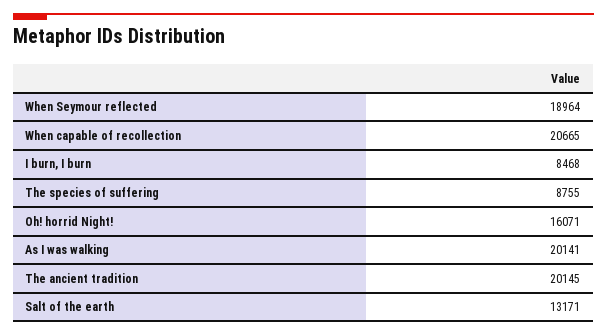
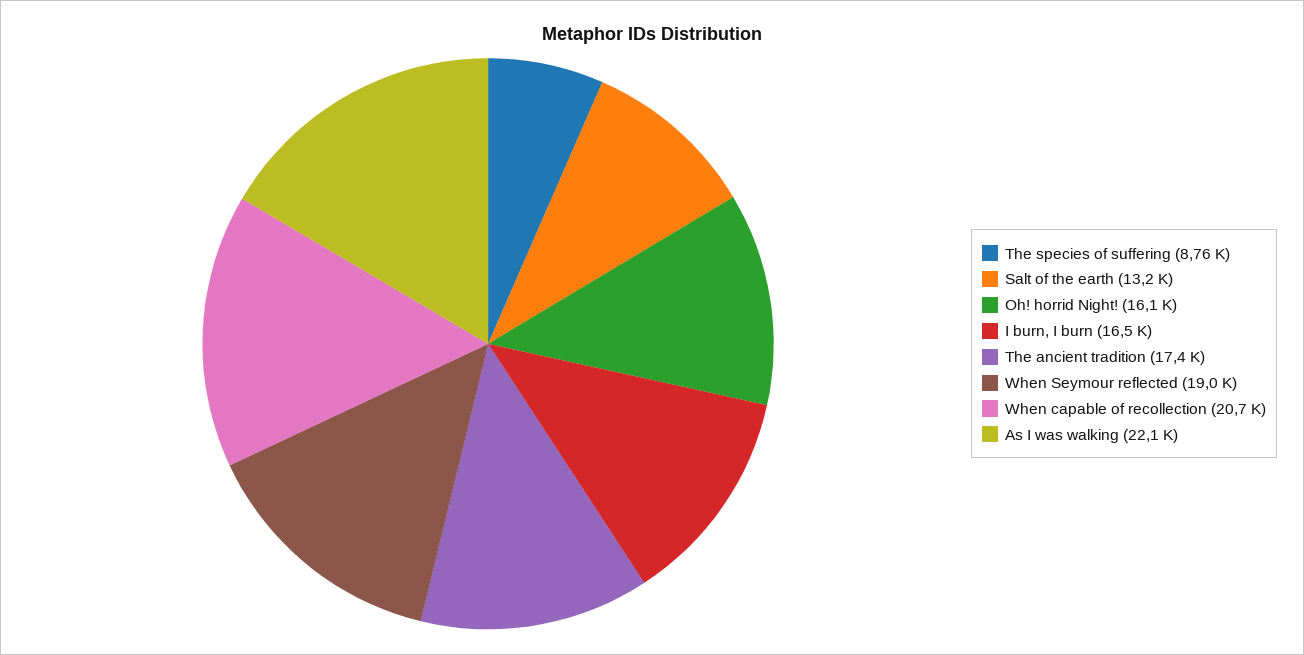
I burn, I burn: 8468 -> 16500
As I was walking: 20141 -> 22100
The ancient tradition: 20145 -> 17400

